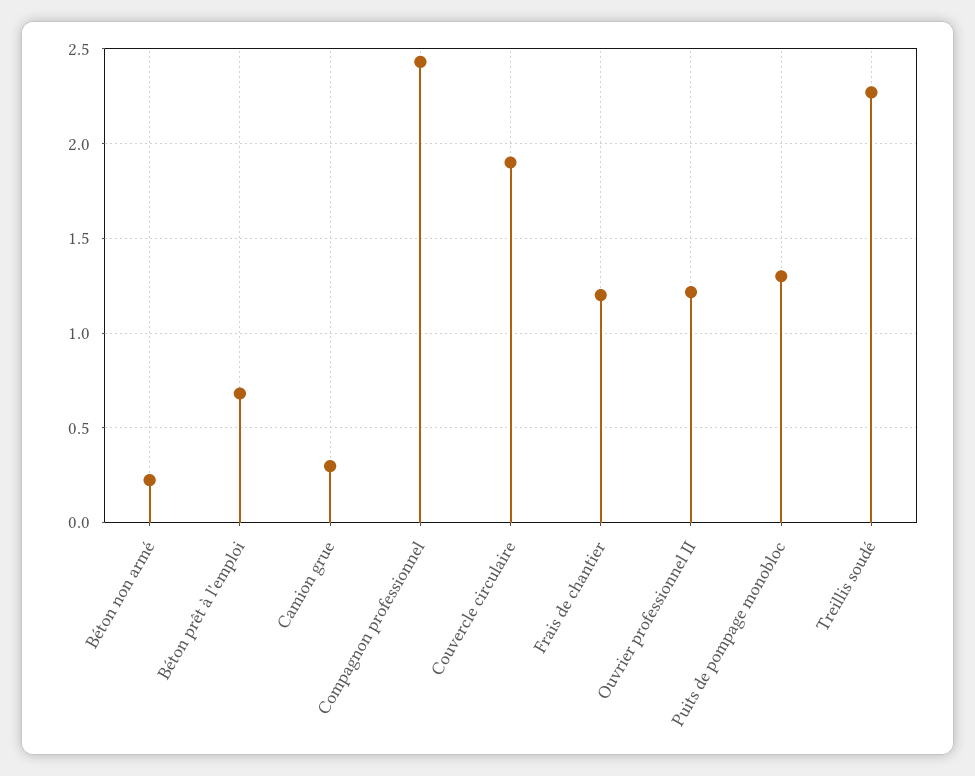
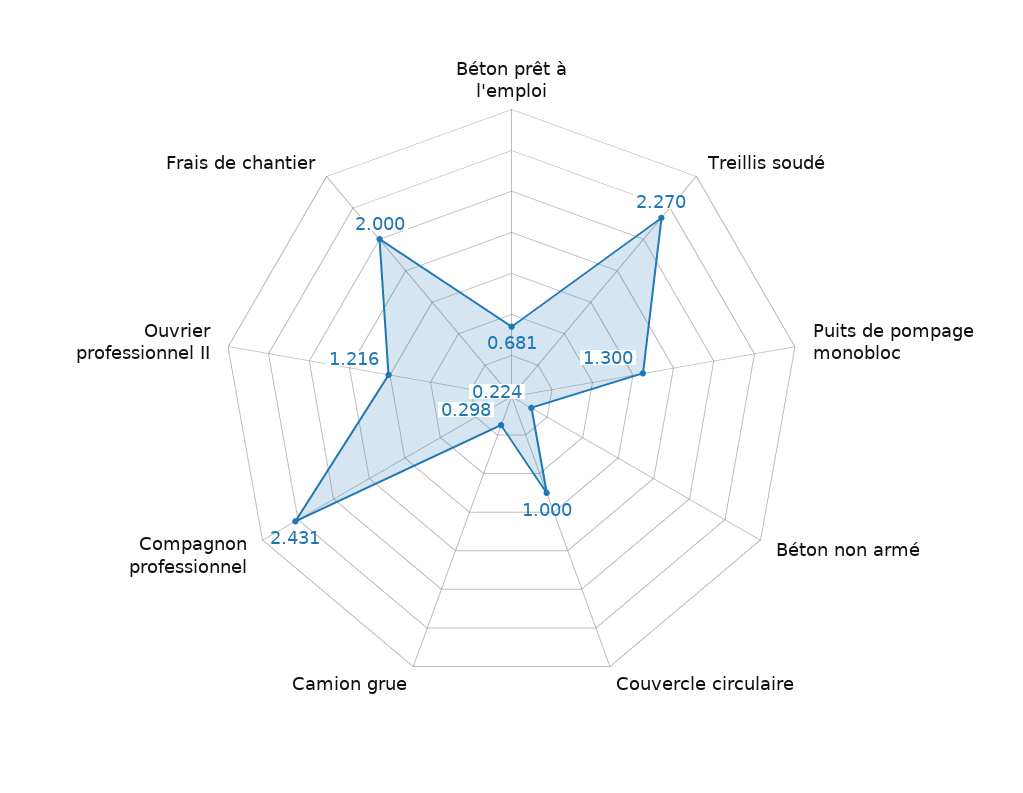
Couvercle circulaire: 1.9 -> 1
Frais de chantier: 1.2 -> 2

